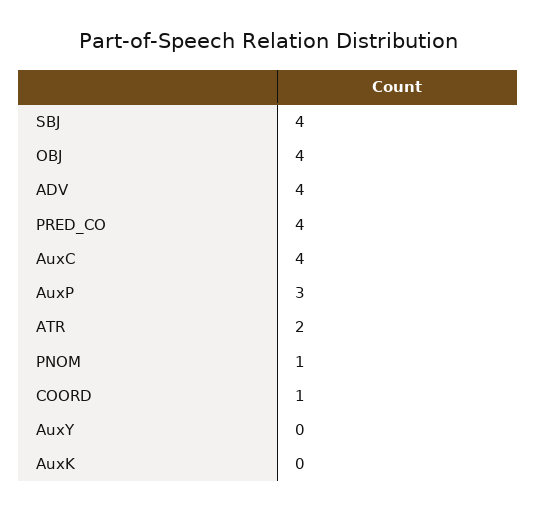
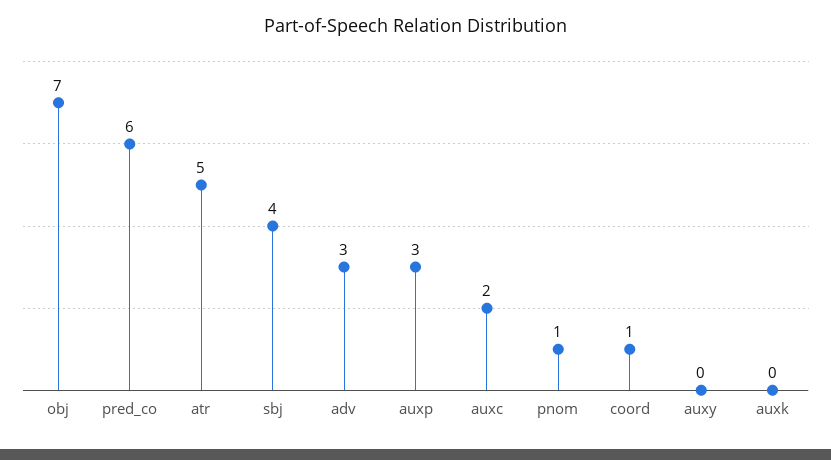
OBJ: 4 -> 7
ADV: 4 -> 3
PRED_CO: 4 -> 6
AuxC: 4 -> 2
ATR: 2 -> 5

